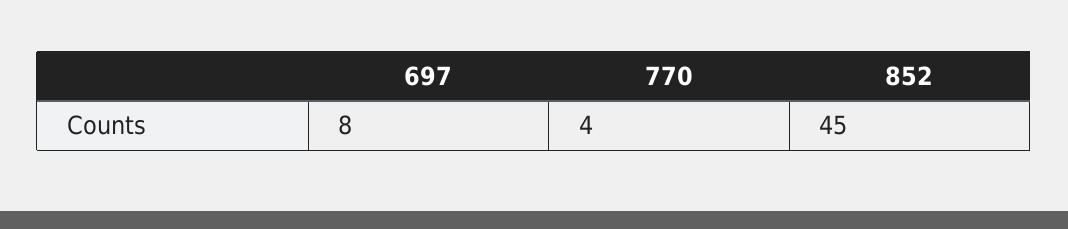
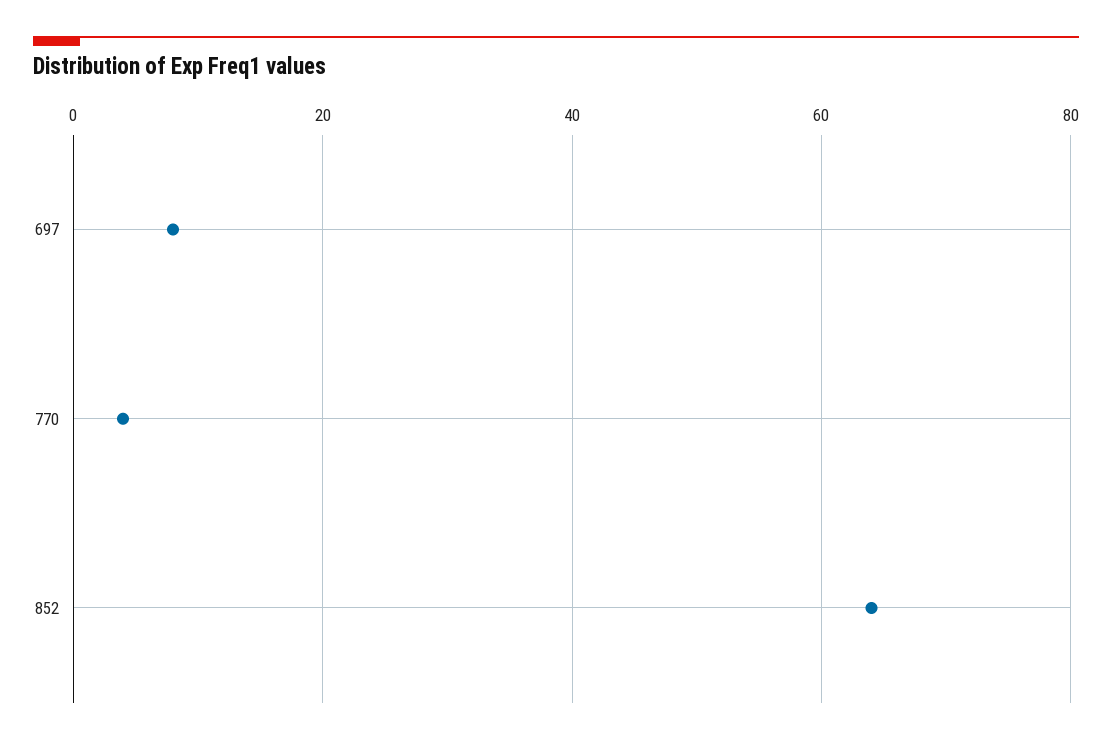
852: 45 -> 65

